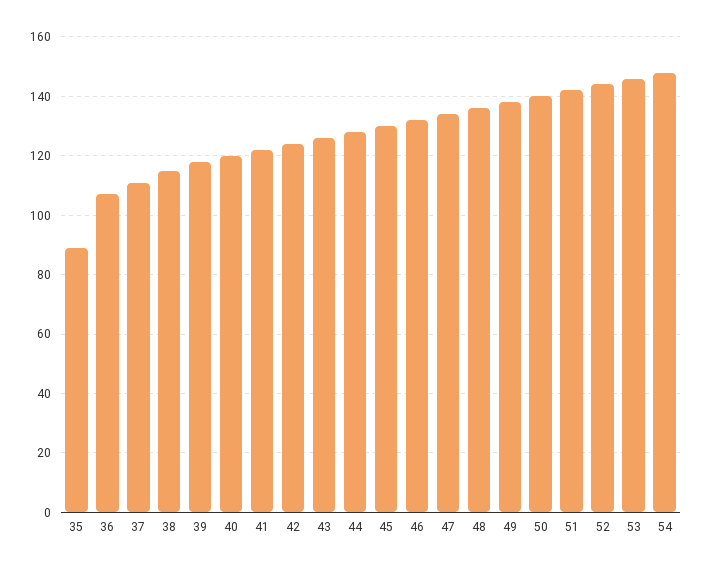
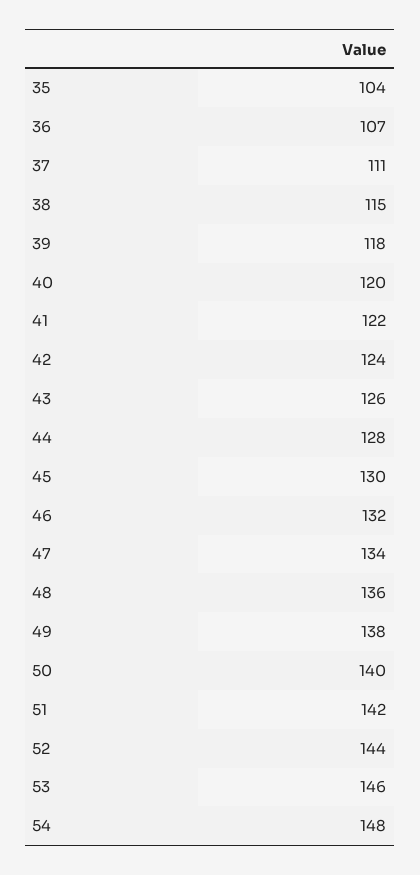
35: 90 -> 104

